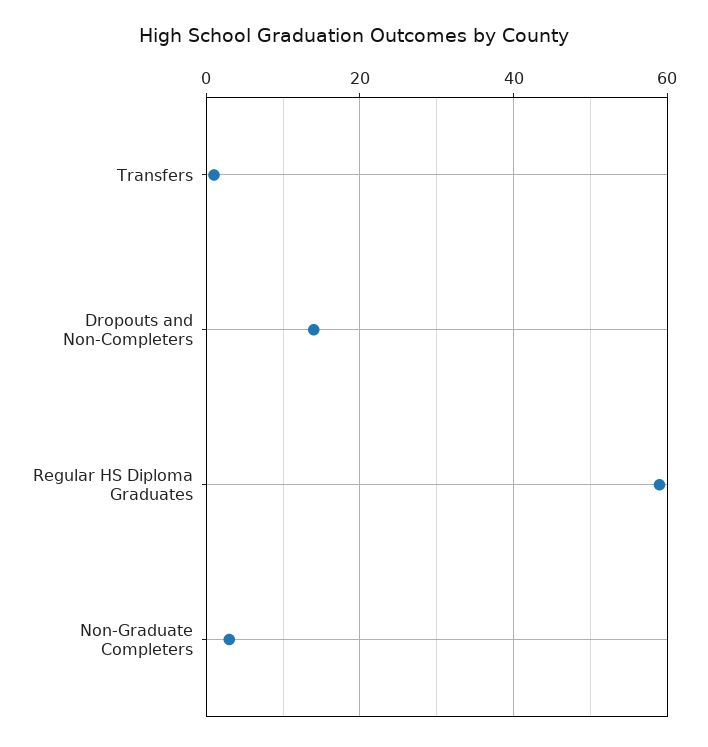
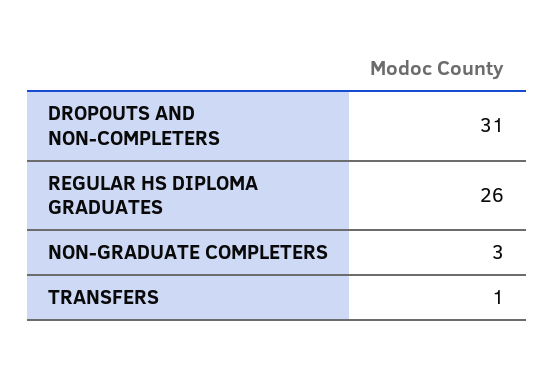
Dropouts and Non-Completers: 15 -> 31
Regular HS Diploma Graduates: 60 -> 26

